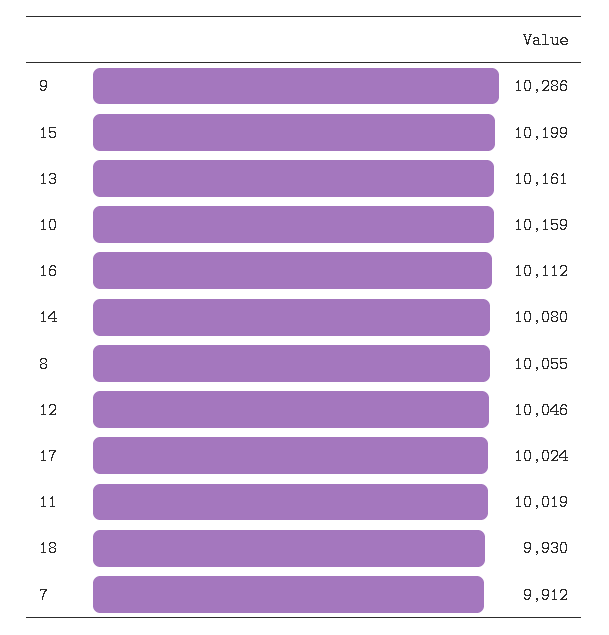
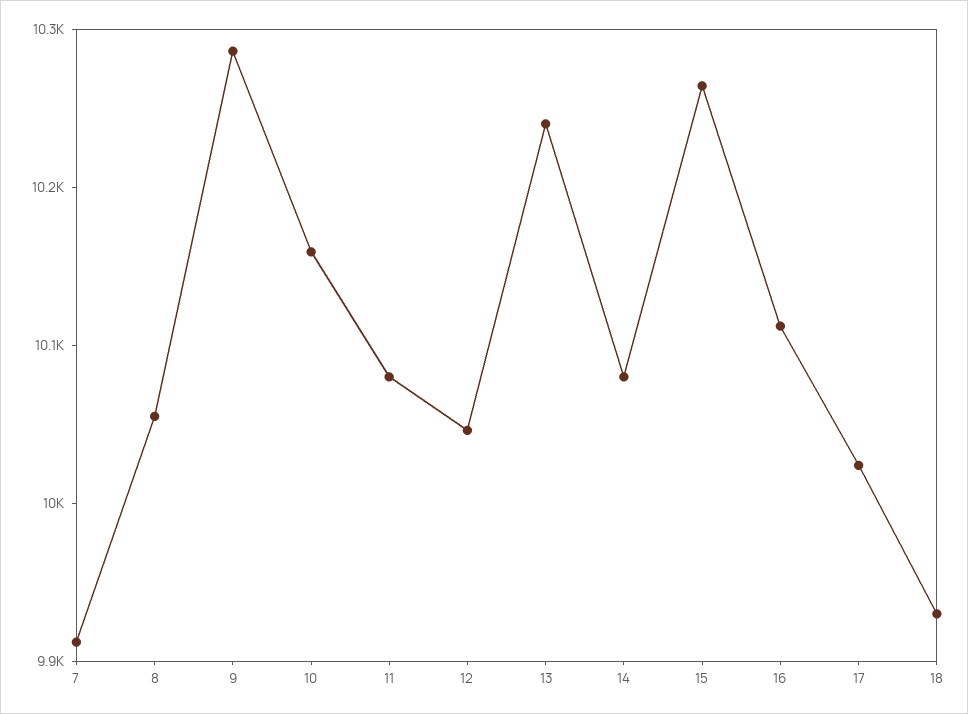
15: 10199 -> 10260
13: 10161 -> 10240
11: 10019 -> 10080

